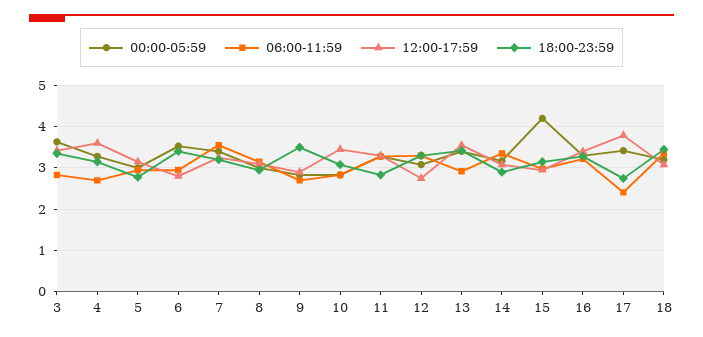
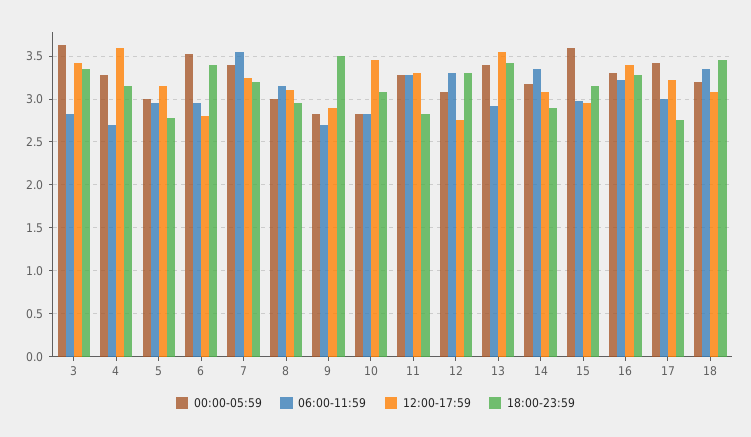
00:00-05:59, 15: 4.2 -> 3.6
06:00-11:59, 17: 2.4 -> 3
12:00-17:59, 17: 3.8 -> 3.2

